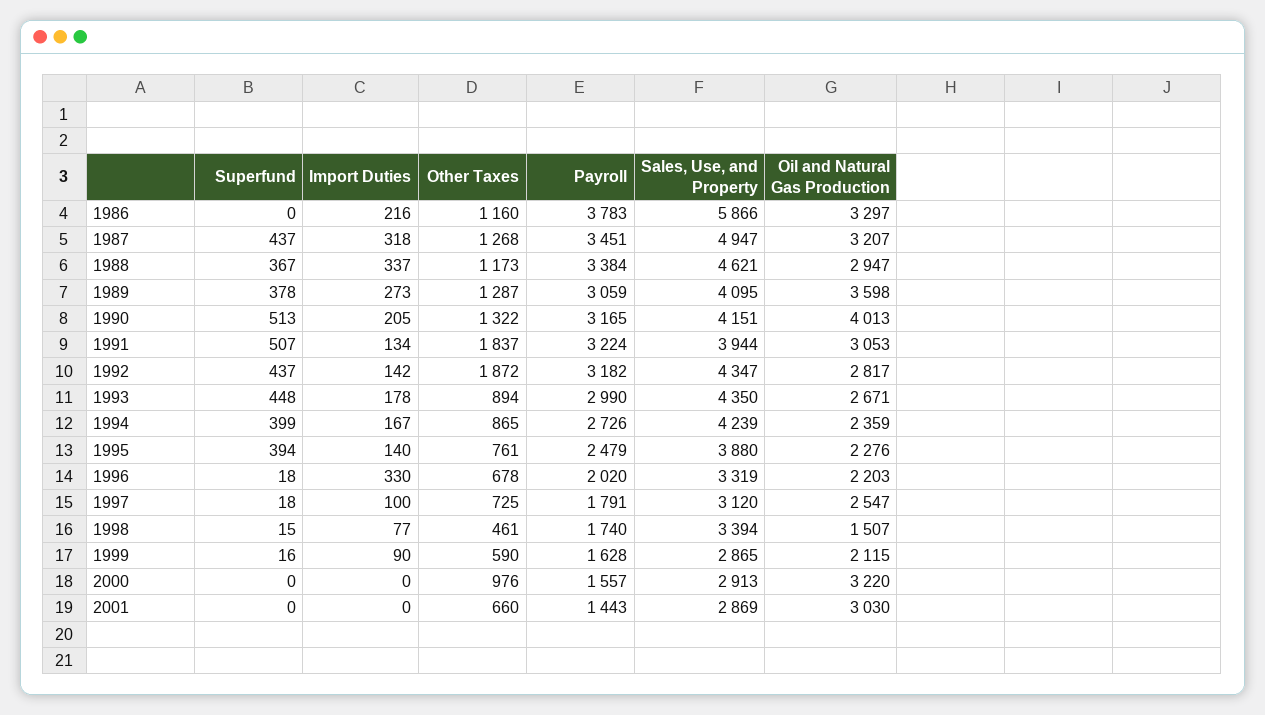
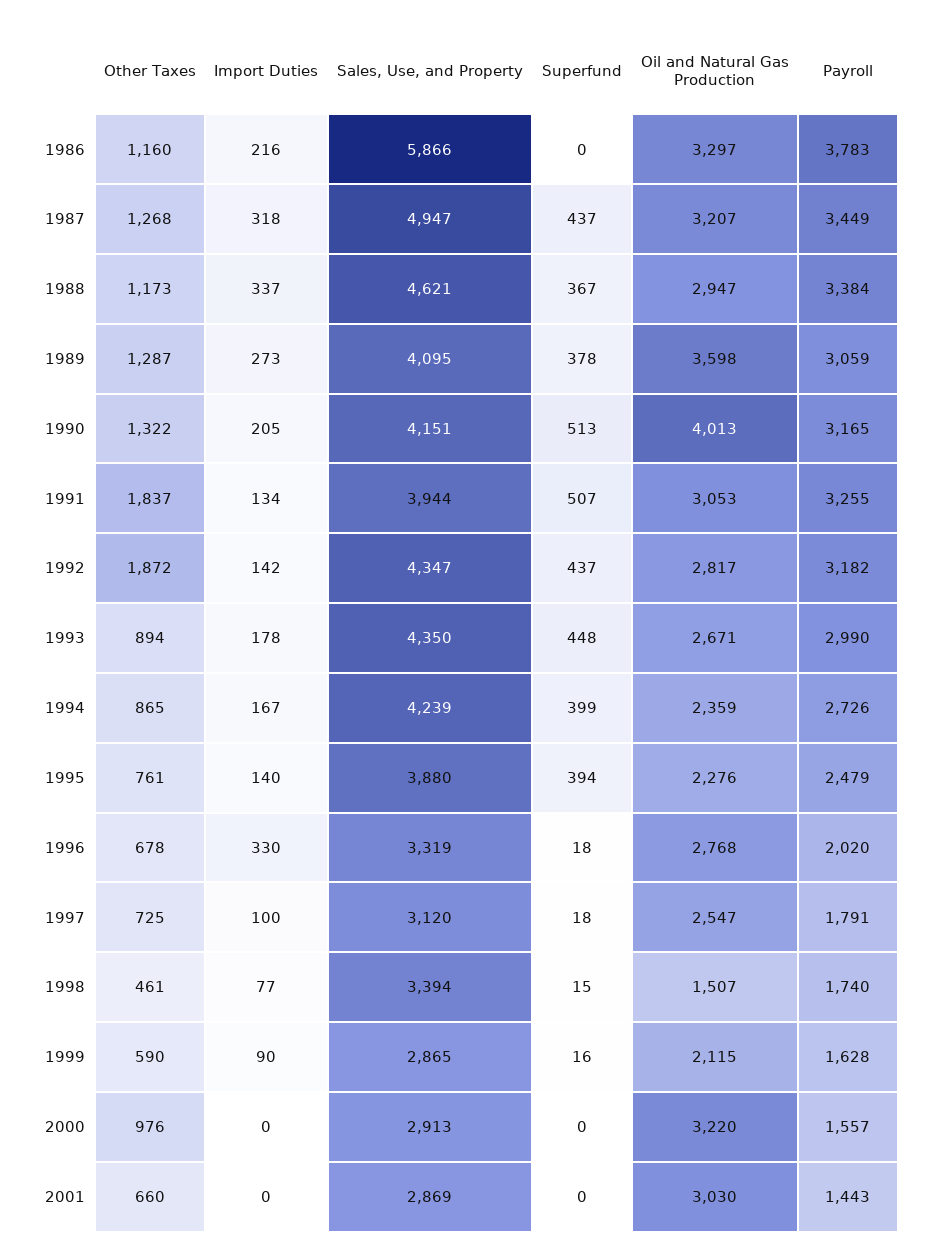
Payroll, 1987: 3451 -> 3449
Payroll, 1991: 3224 -> 3255
Oil and Natural Gas Production, 1996: 2203 -> 2768

